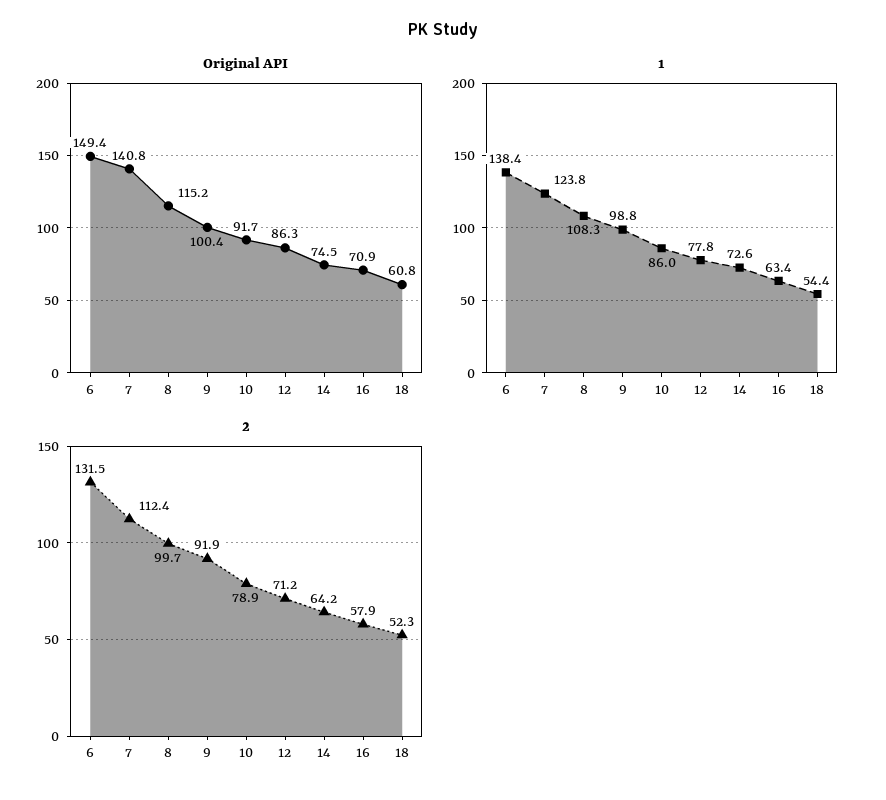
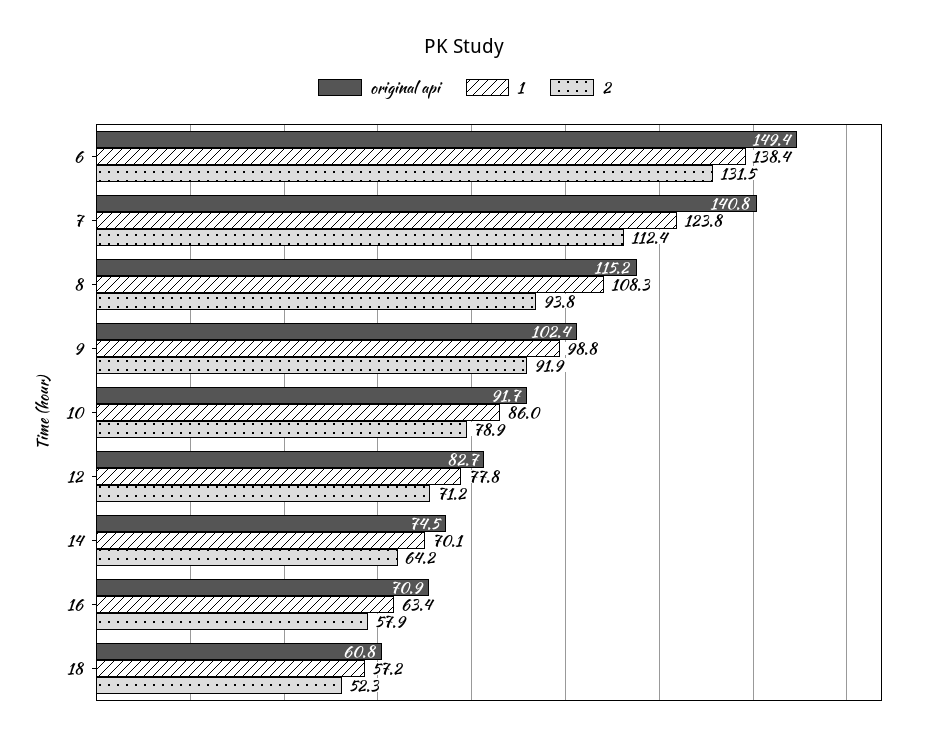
Original API, 9: 100.4 -> 102.4
Original API, 12: 86.3 -> 82.7
1, 14: 72.6 -> 70.1
1, 18: 54.4 -> 57.2
2, 8: 99.7 -> 93.8

